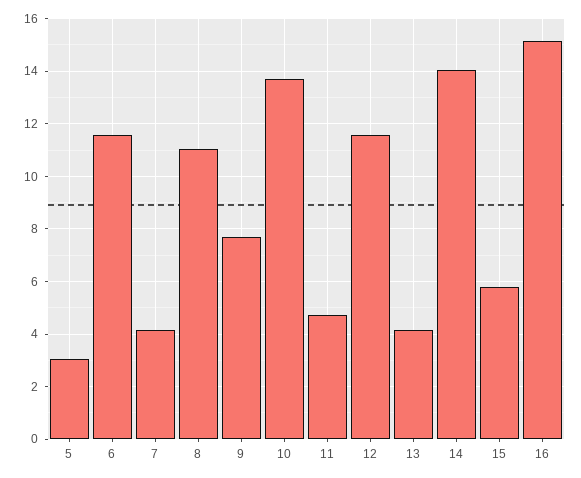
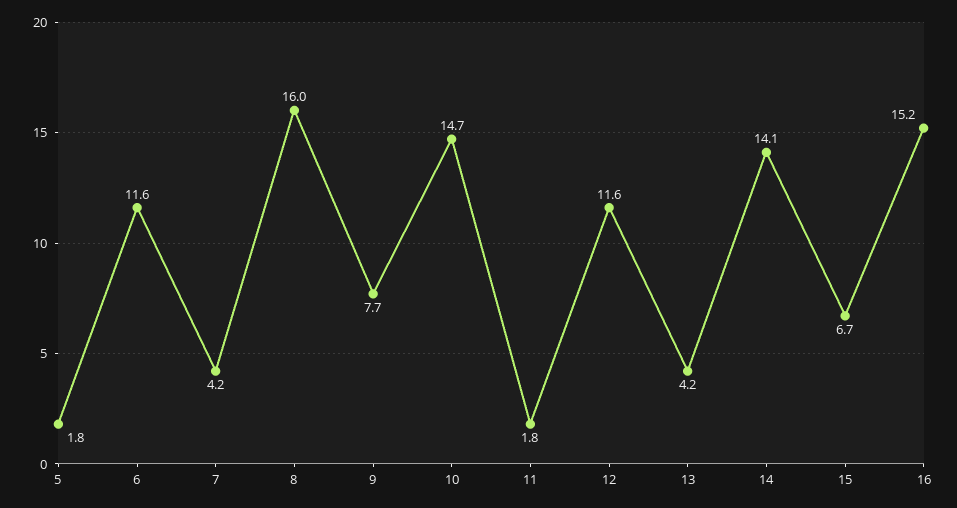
5: 3 -> 1.8
8: 11 -> 16
10: 13.75 -> 14.7
11: 4.75 -> 1.8
15: 5.75 -> 6.7

